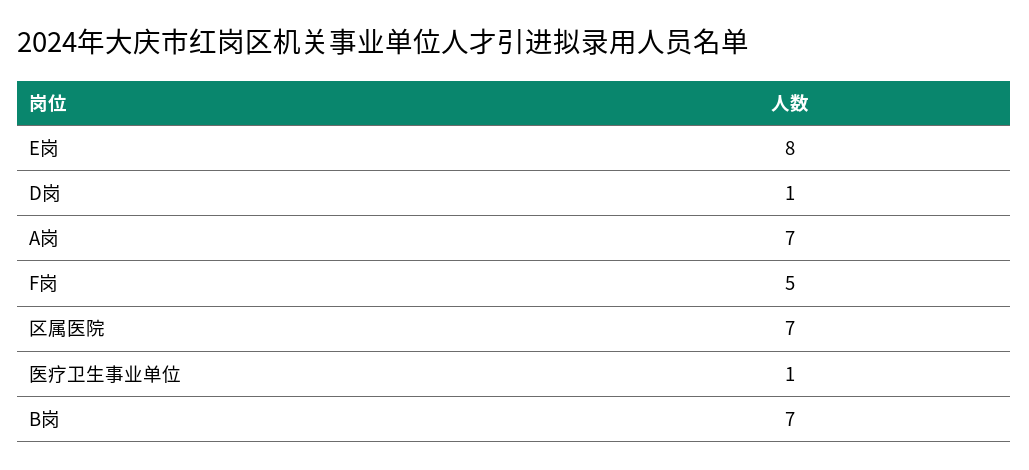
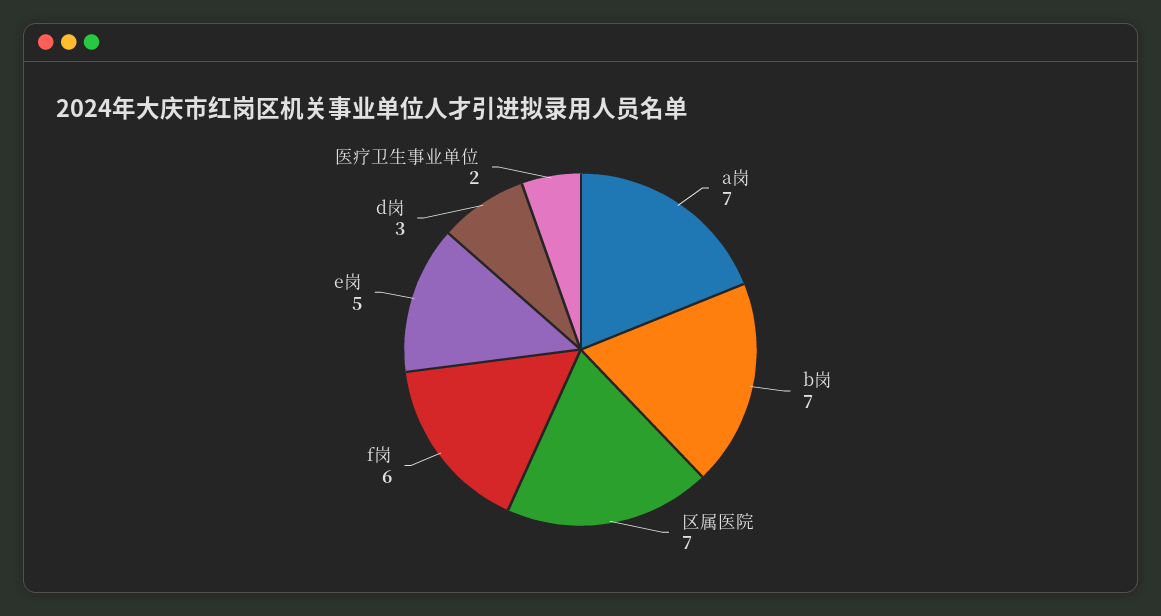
E岗: 8 -> 5
D岗: 1 -> 3
F岗: 5 -> 6
医疗卫生事业单位: 1 -> 2

